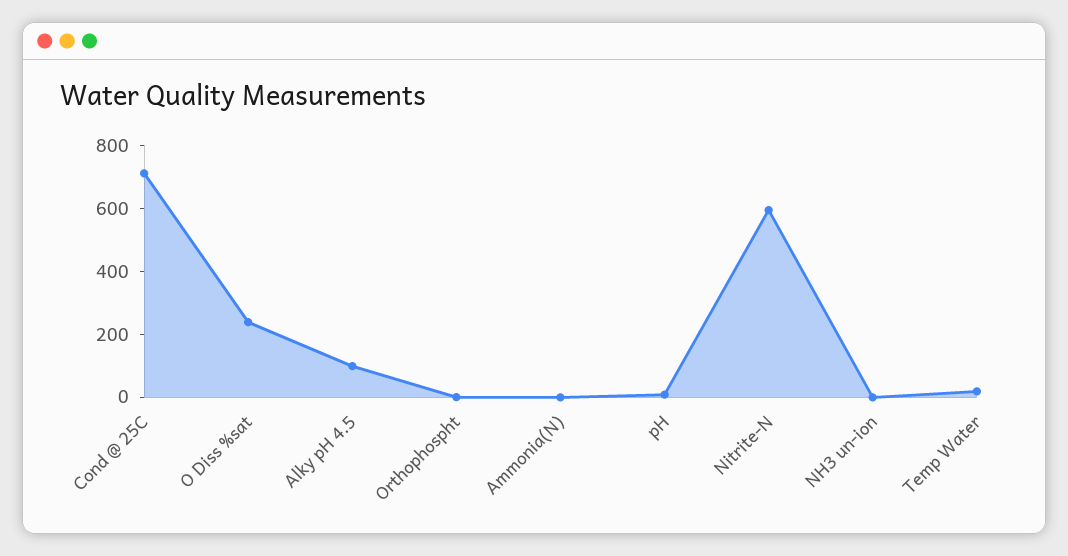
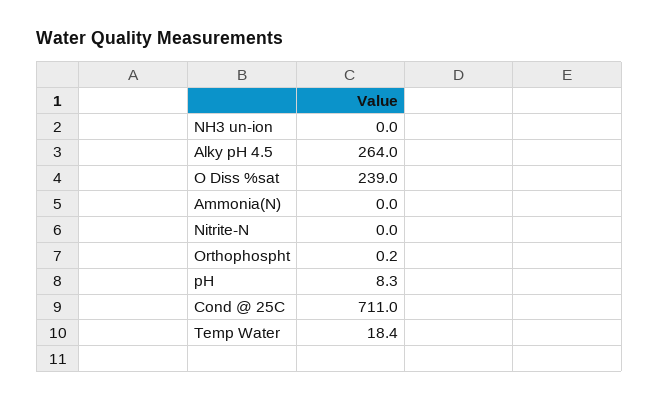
Alky pH 4.5: 100 -> 264
Nitrite-N: 600 -> 0

